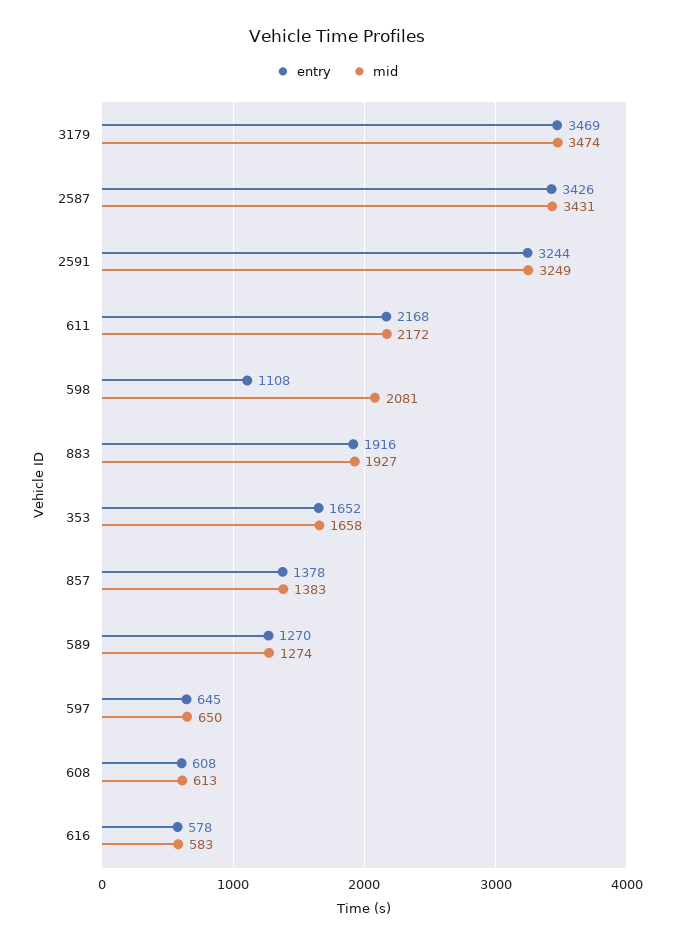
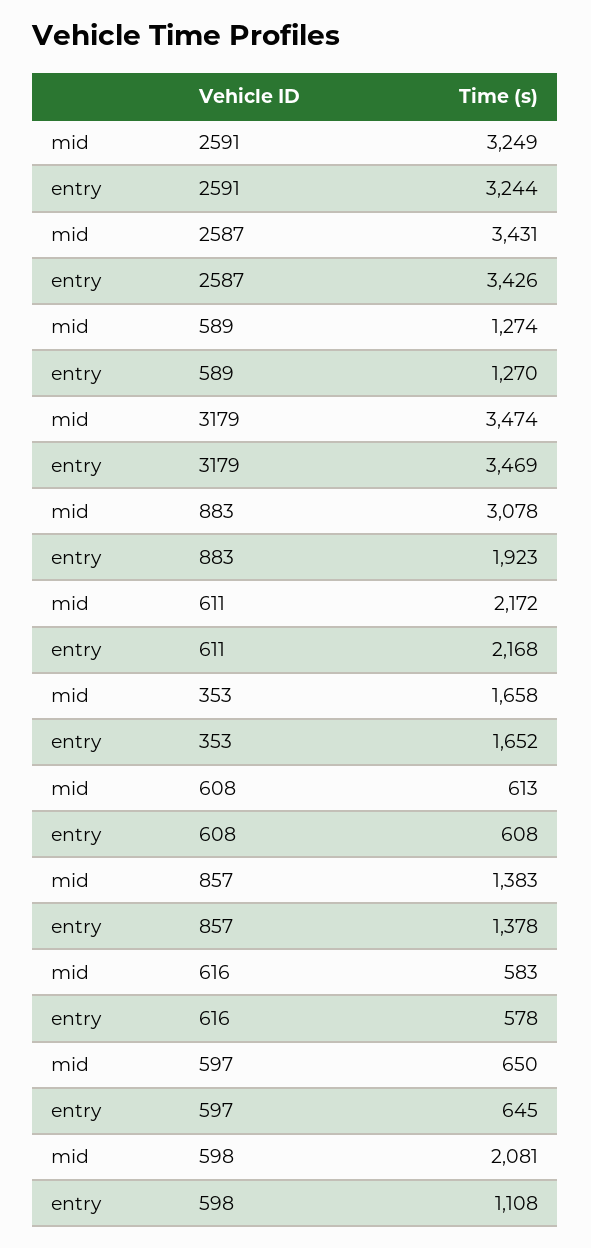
entry, 883: 1916 -> 1923
mid, 883: 1927 -> 3078

